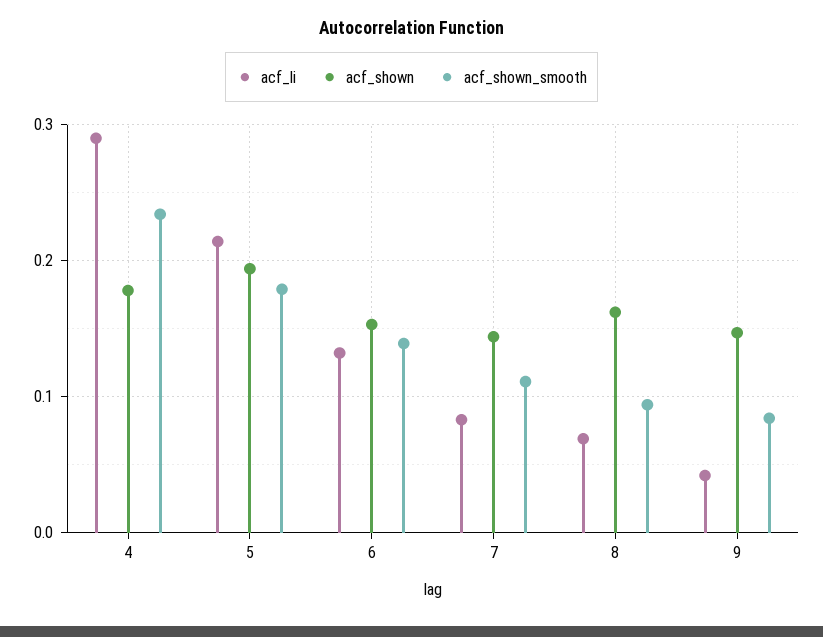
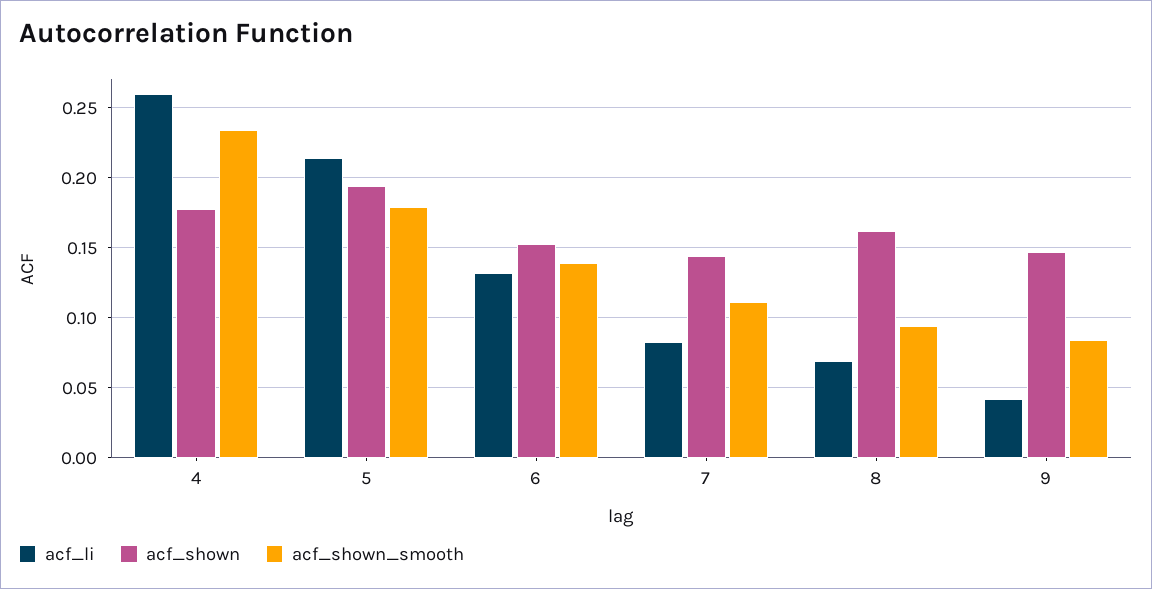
acf_li, 4: 0.29 -> 0.26

